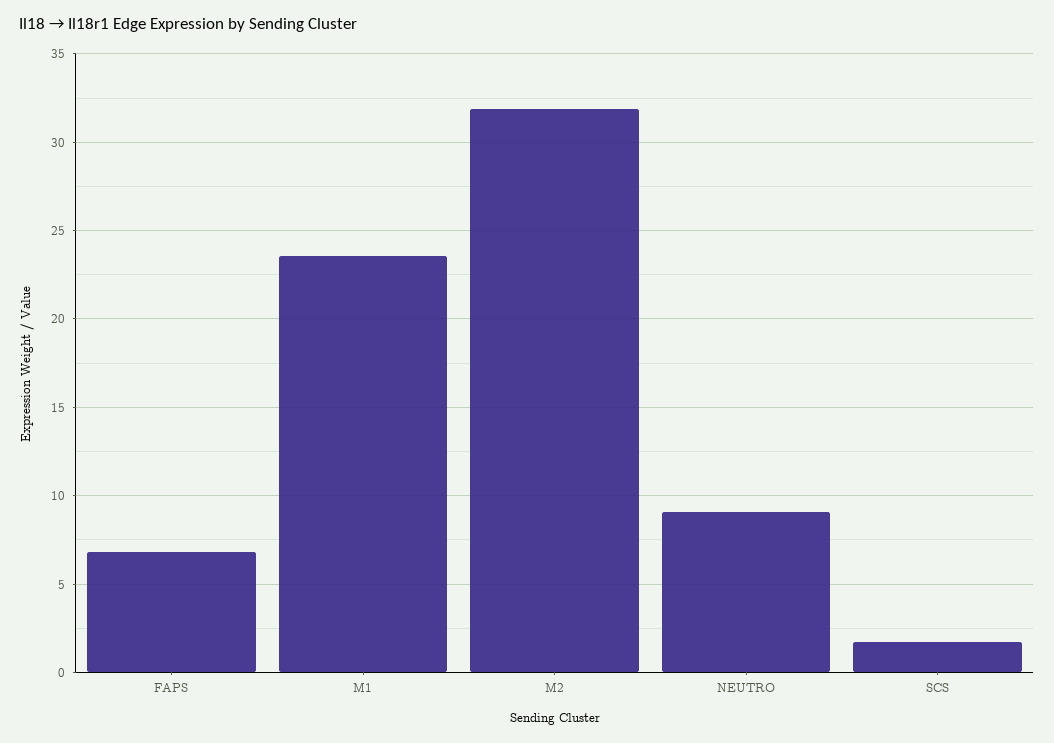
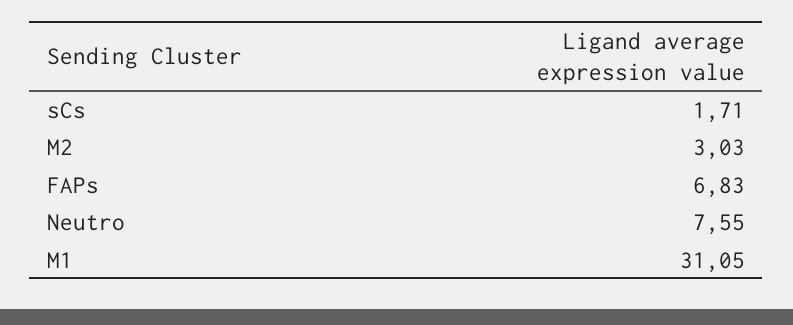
M1: 23.5 -> 31.05
M2: 32 -> 3.03
NEUTRO: 9 -> 7.55

